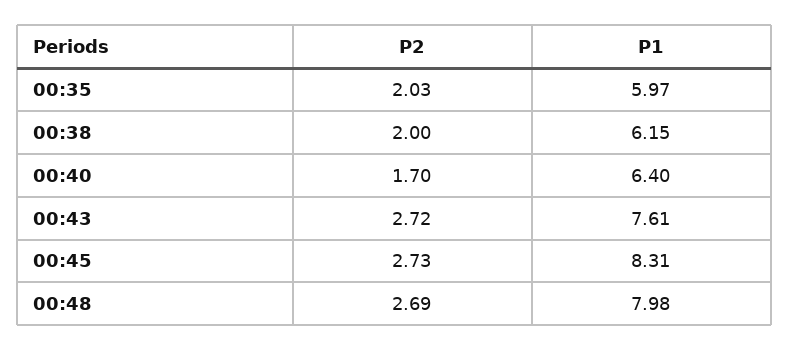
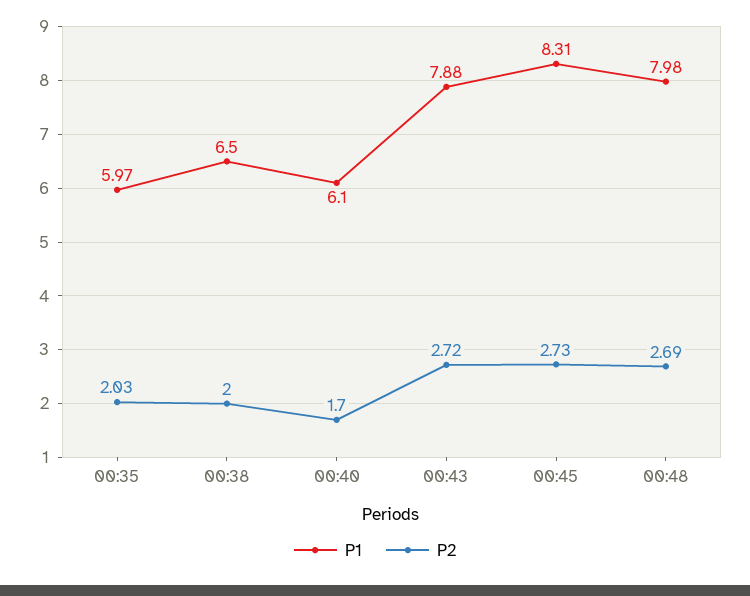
P1, 00:38: 6.15 -> 6.5
P1, 00:40: 6.4 -> 6.1
P1, 00:43: 7.61 -> 7.88

